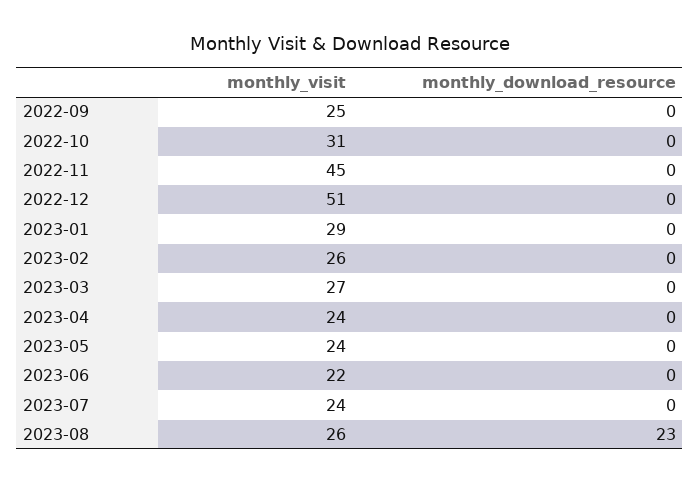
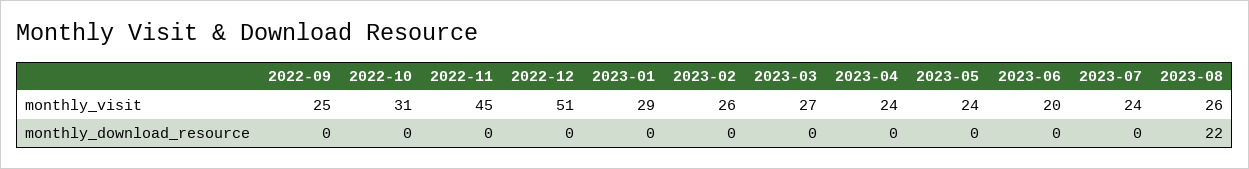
monthly_visit, 2023-06: 22 -> 20
monthly_download_resource, 2023-08: 23 -> 22

